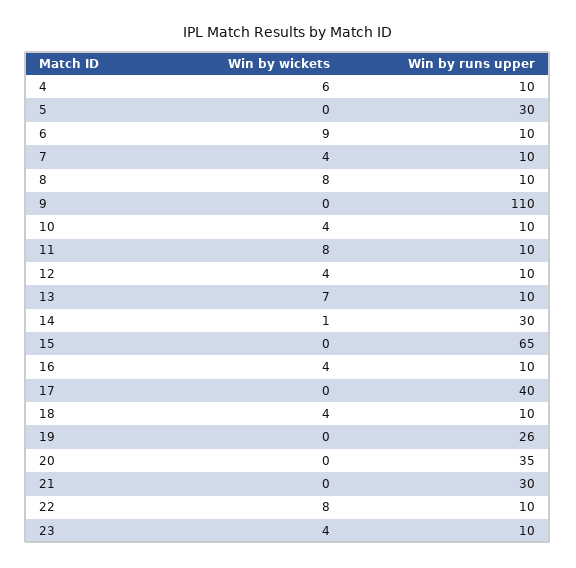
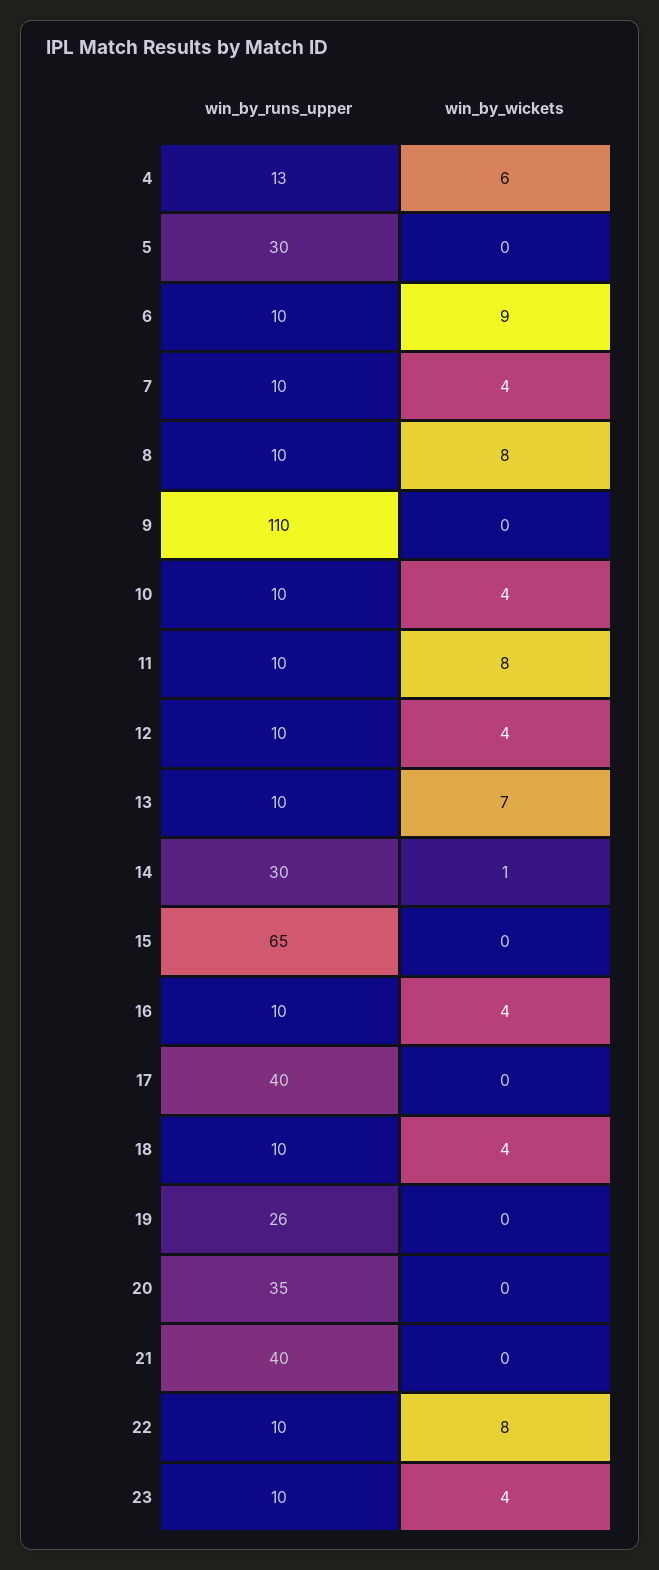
Win by runs upper, 4: 10 -> 13
Win by runs upper, 21: 30 -> 40

